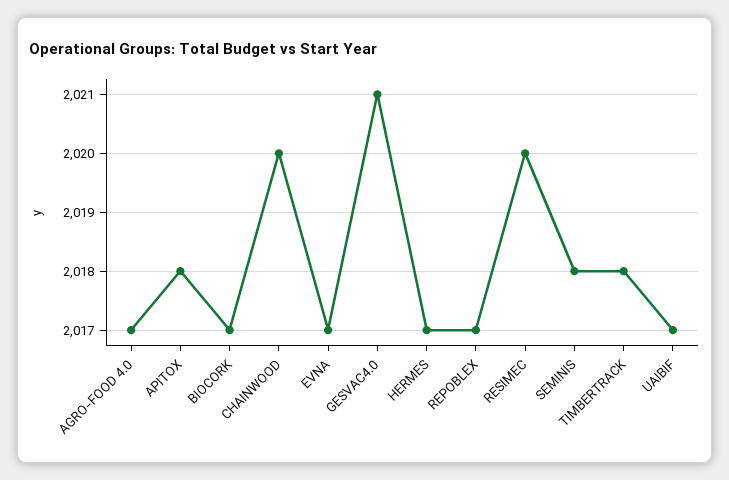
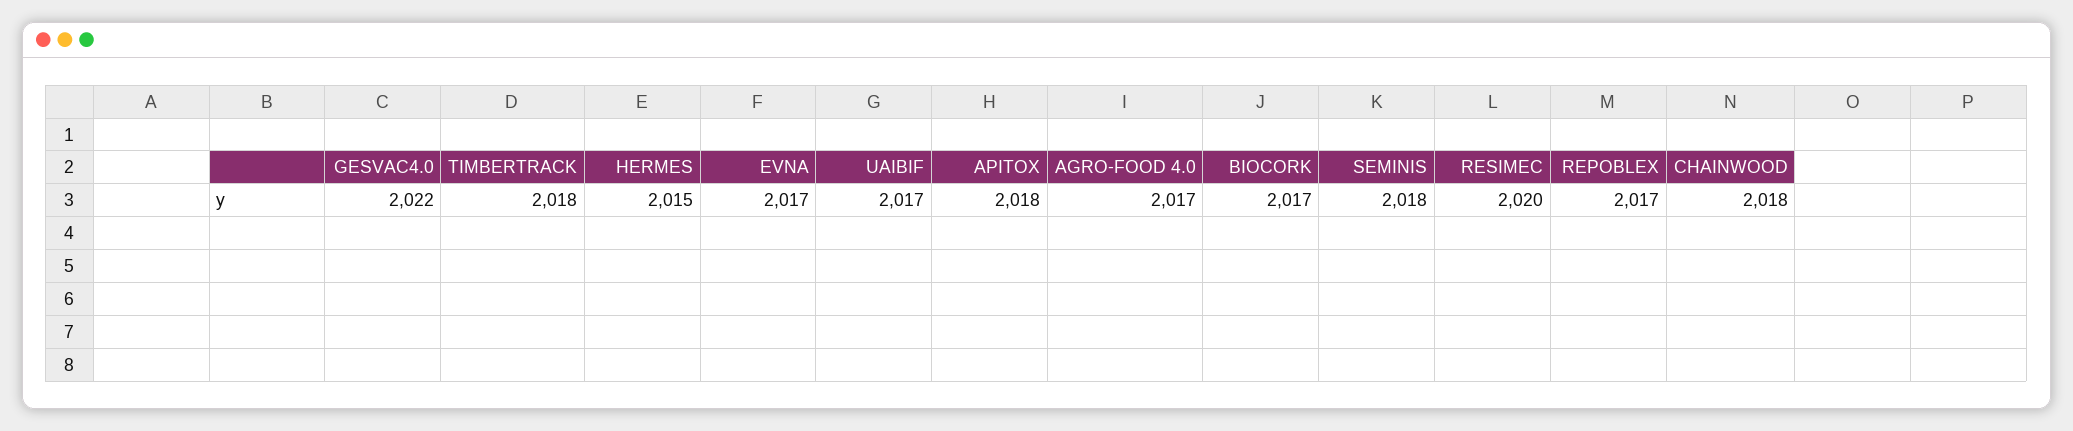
CHAINWOOD: 2020 -> 2018
GESVAC4.0: 2021 -> 2022
HERMES: 2017 -> 2015

